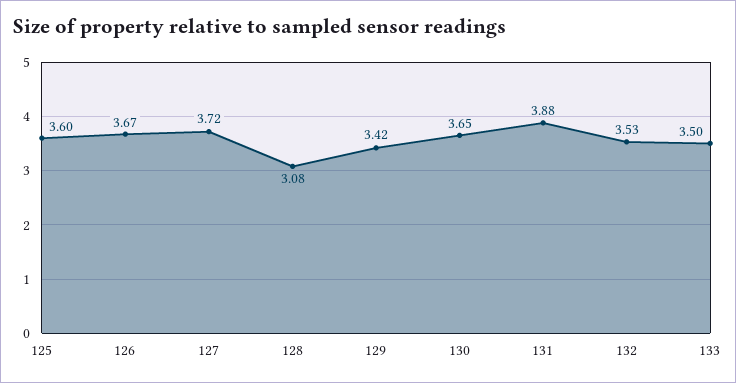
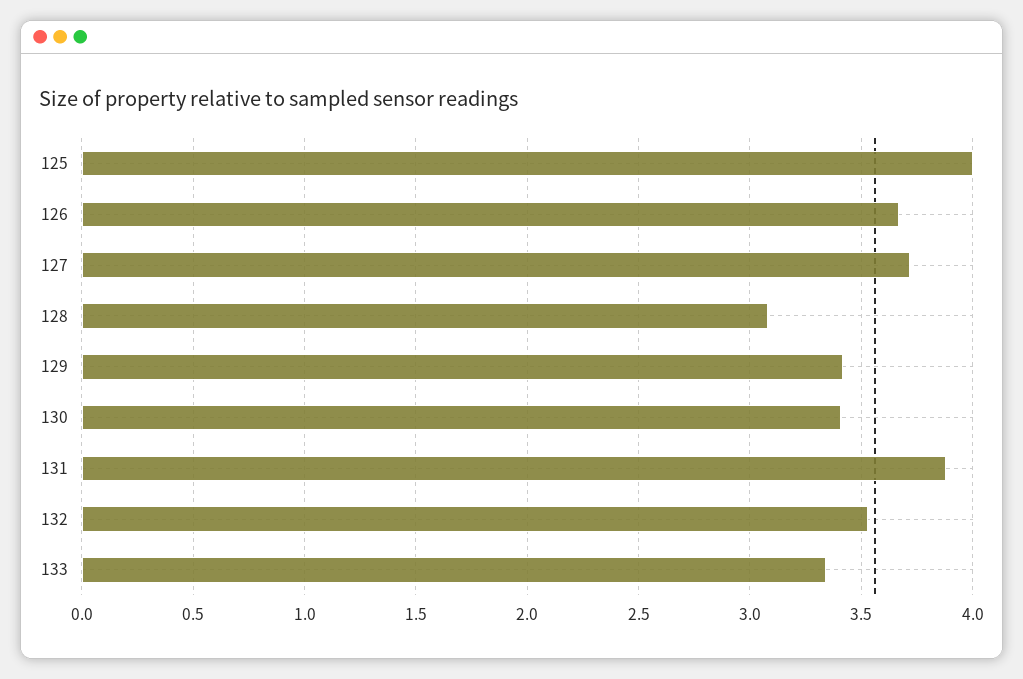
125: 3.6 -> 4
130: 3.65 -> 3.4
133: 3.5 -> 3.35

